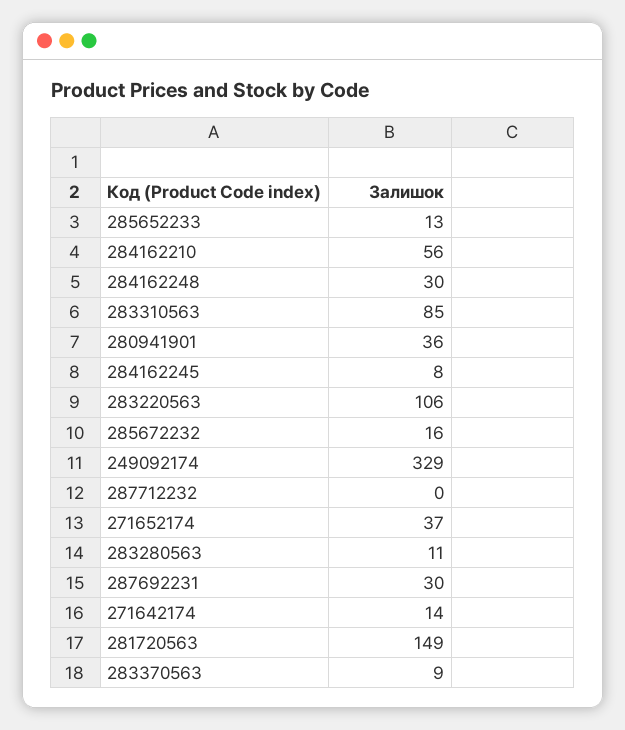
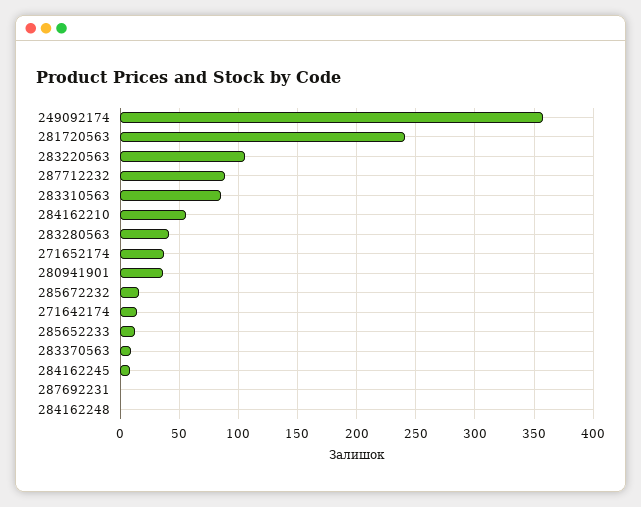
284162248: 30 -> 0
249092174: 329 -> 360
287712232: 0 -> 90
283280563: 11 -> 40
287692231: 30 -> 0
281720563: 149 -> 240

